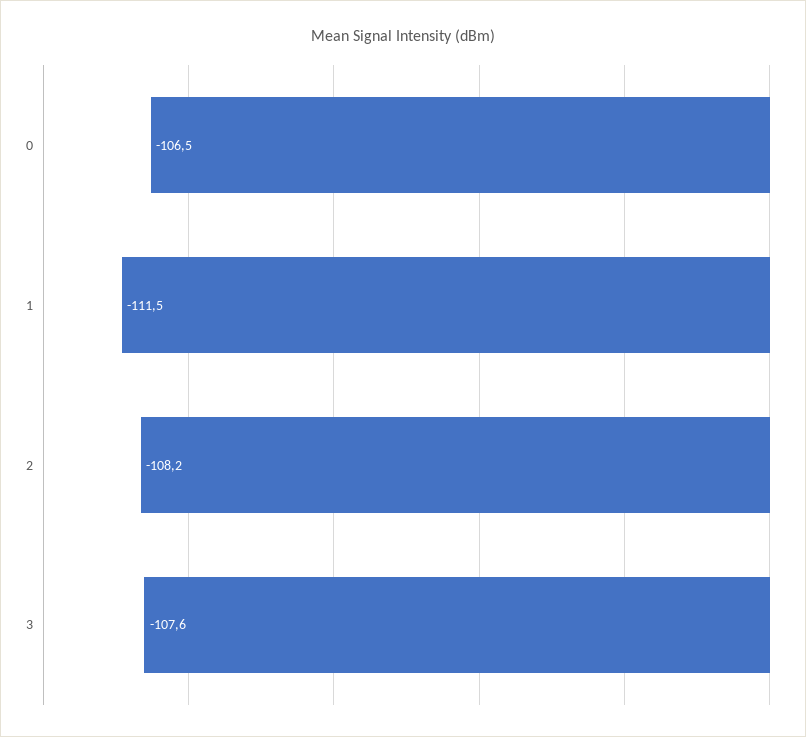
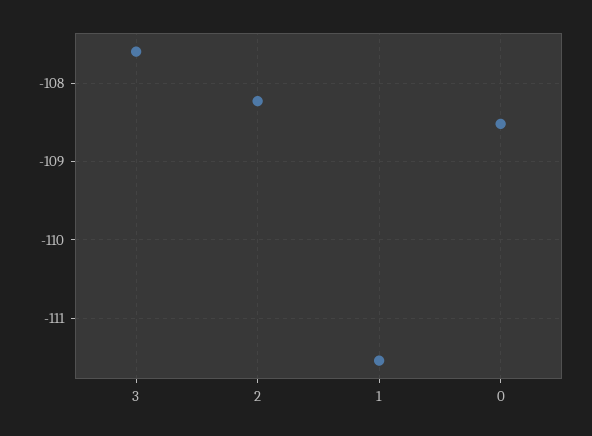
0: -106.5 -> -108.5

